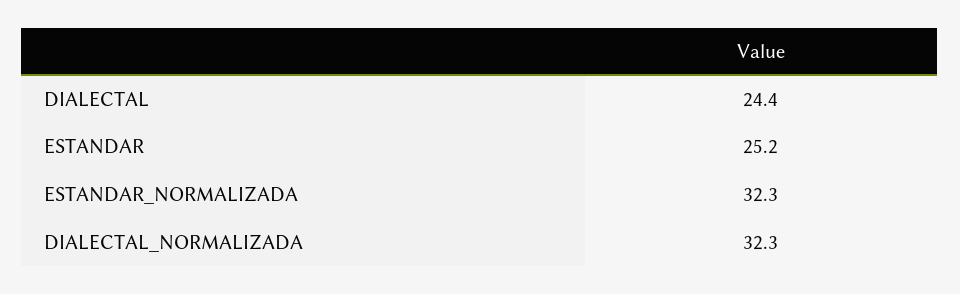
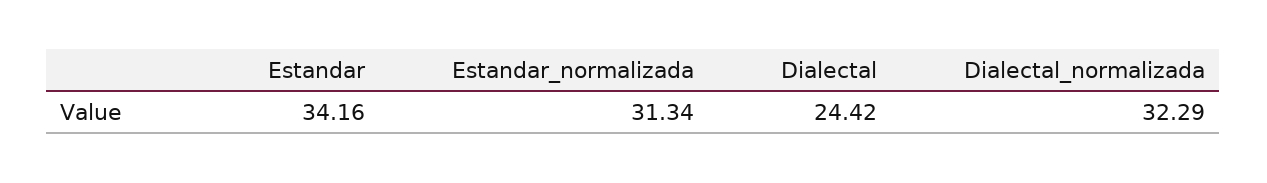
ESTANDAR: 25.2 -> 34.16
ESTANDAR_NORMALIZADA: 32.3 -> 31.34

